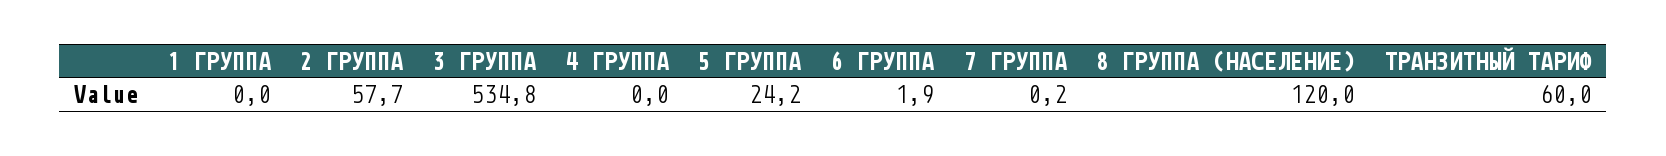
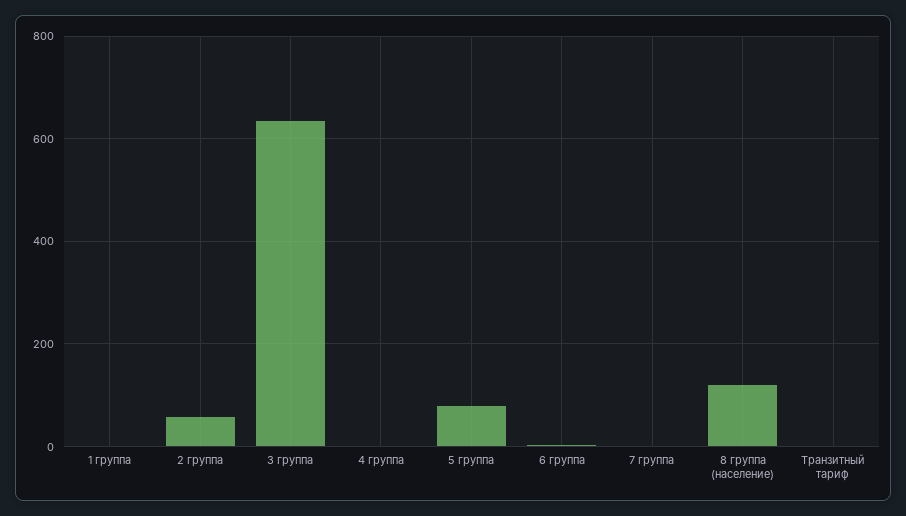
3 ГРУППА: 534.8 -> 640
5 ГРУППА: 24.2 -> 80
ТРАНЗИТНЫЙ ТАРИФ: 60 -> 0

